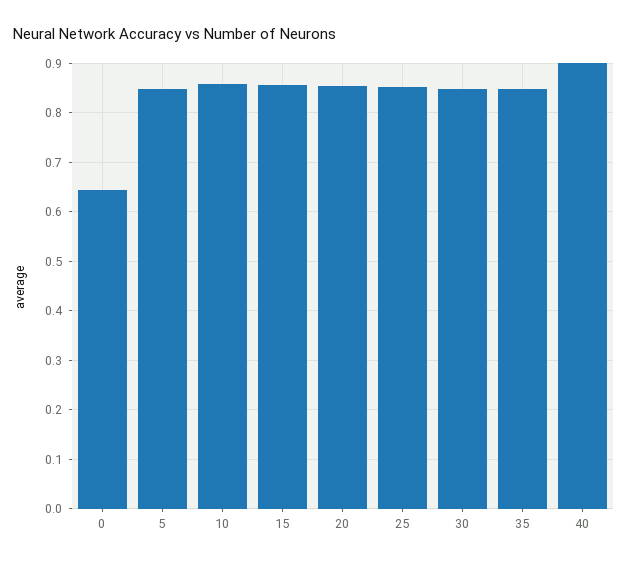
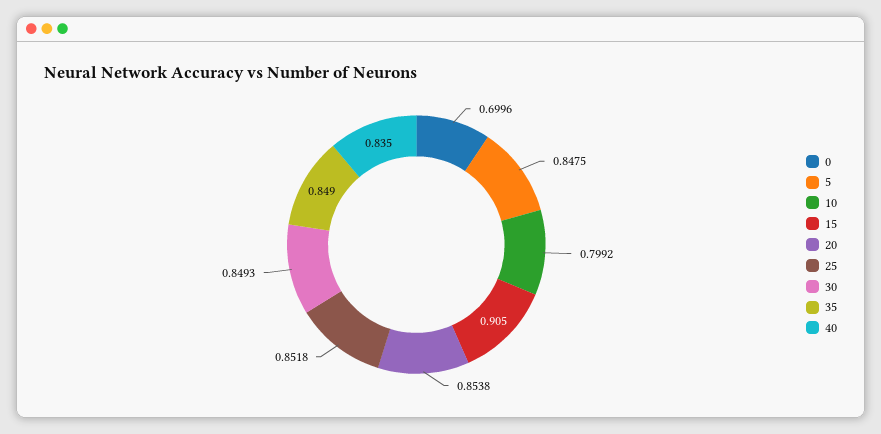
0: 0.64 -> 0.6996
10: 0.86 -> 0.7992
15: 0.86 -> 0.905
40: 0.9 -> 0.835

